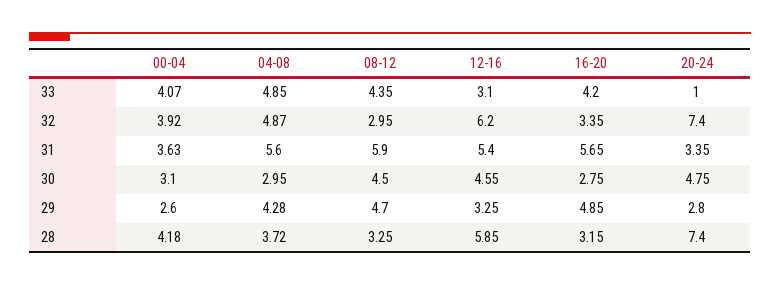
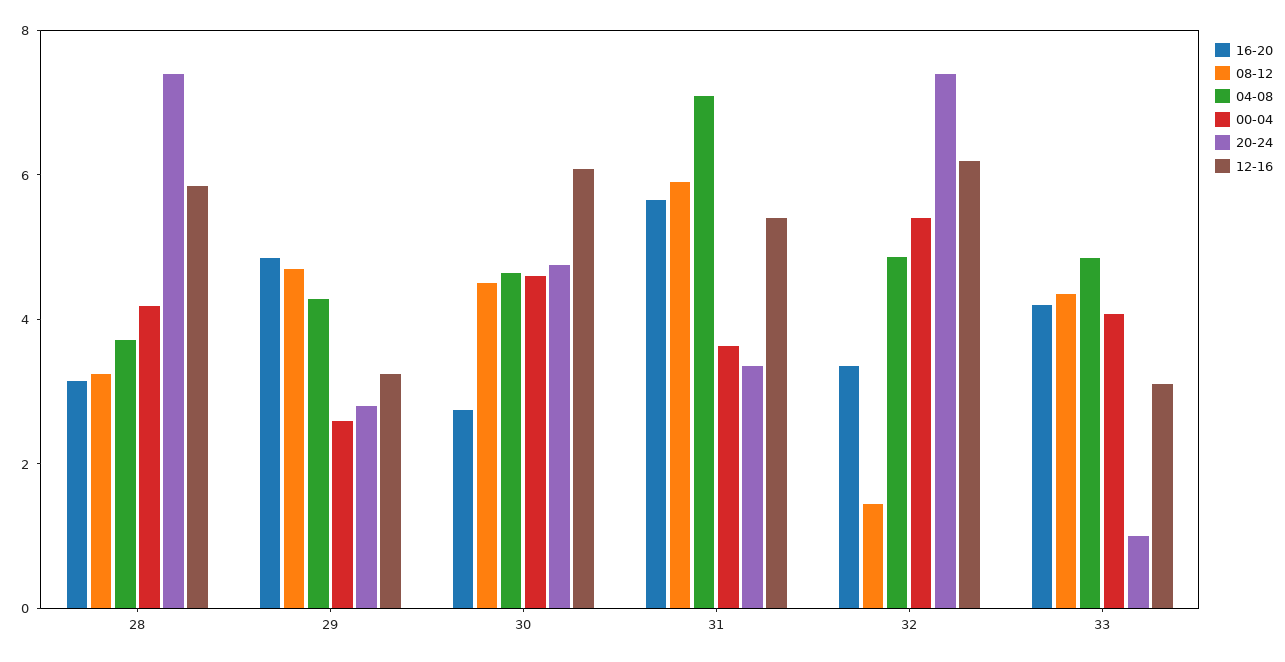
00-04, 32: 3.92 -> 5.5
08-12, 32: 2.95 -> 1.5
04-08, 31: 5.6 -> 7
00-04, 30: 3.1 -> 4.5
04-08, 30: 2.95 -> 4.5
12-16, 30: 4.55 -> 6

